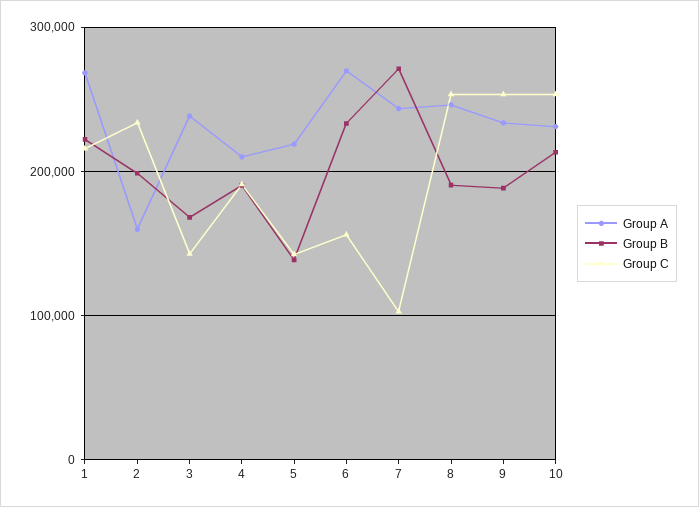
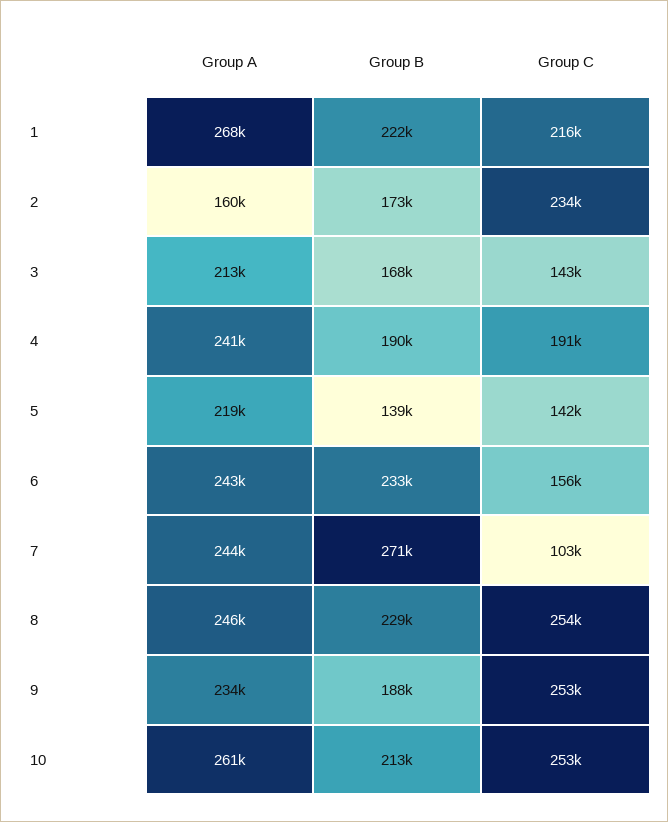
Group B, 2: 200000 -> 173000
Group A, 3: 240000 -> 213000
Group A, 4: 210000 -> 241000
Group A, 6: 270000 -> 243000
Group B, 8: 190000 -> 229000
Group A, 10: 230000 -> 261000

